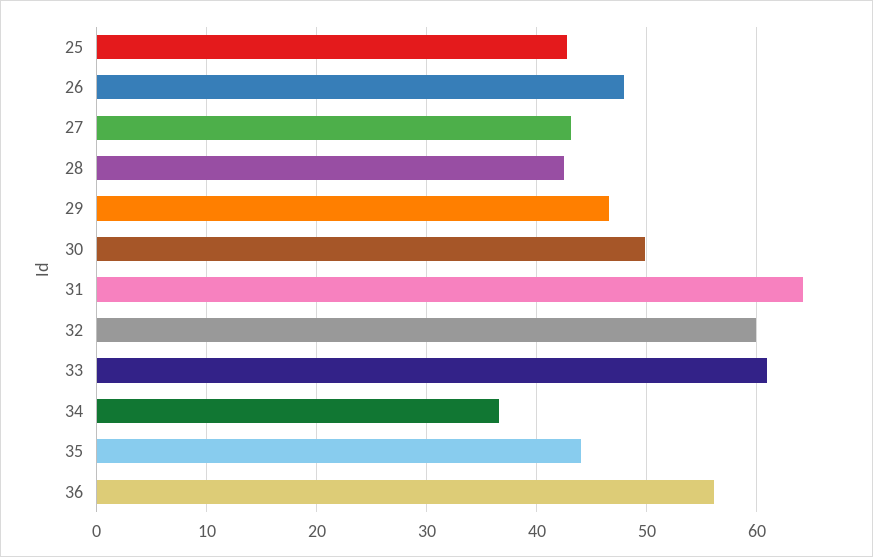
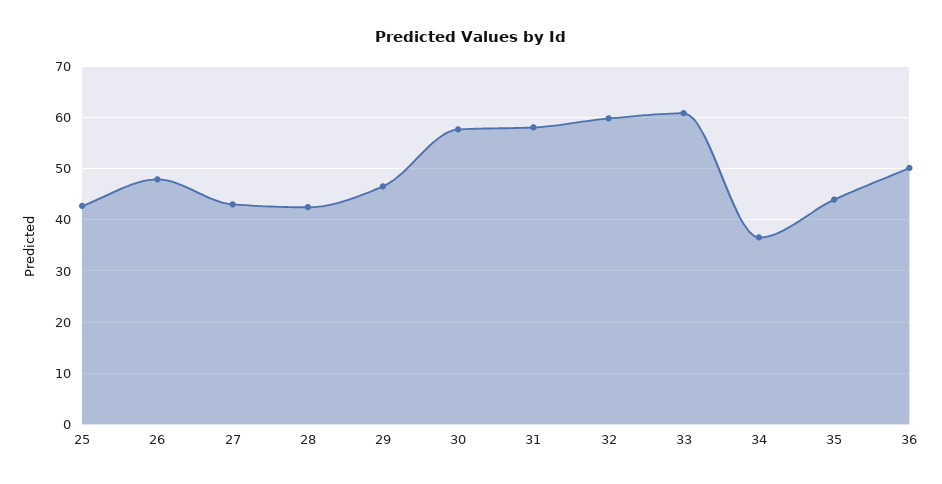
30: 50 -> 58
31: 64 -> 58
36: 56 -> 50

